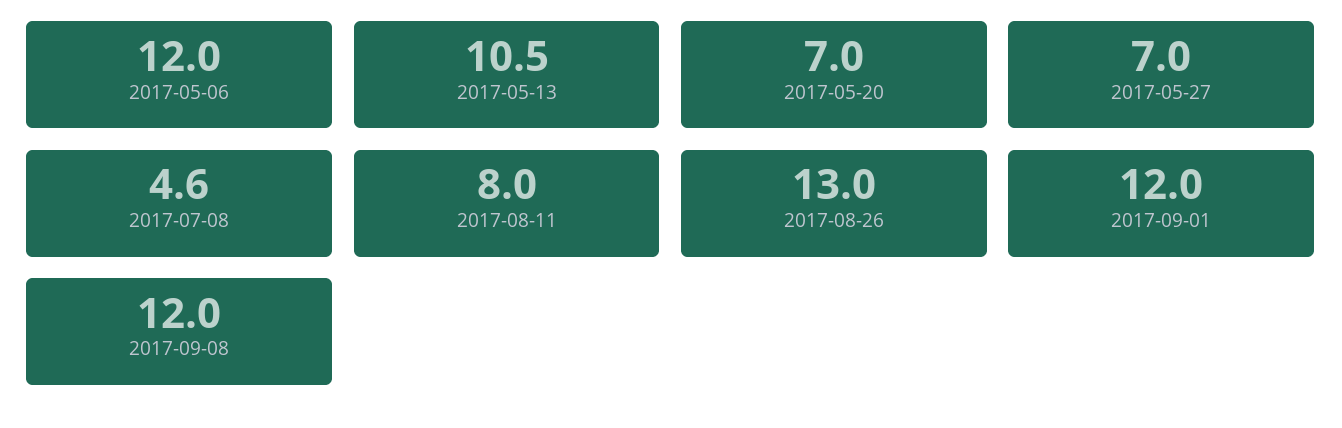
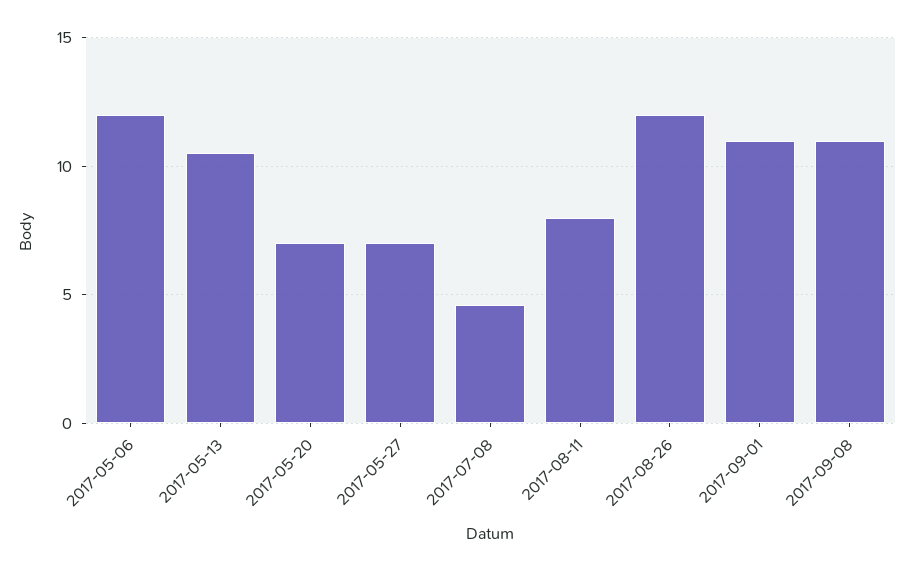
2017-08-26: 13 -> 12
2017-09-01: 12 -> 11
2017-09-08: 12 -> 11

